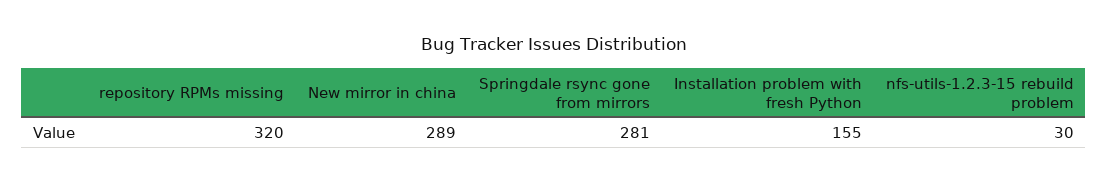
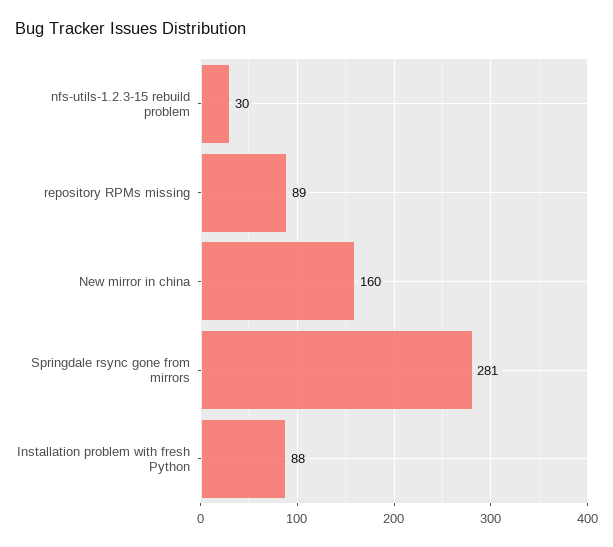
repository RPMs missing: 320 -> 89
New mirror in china: 289 -> 160
Installation problem with fresh Python: 155 -> 88

